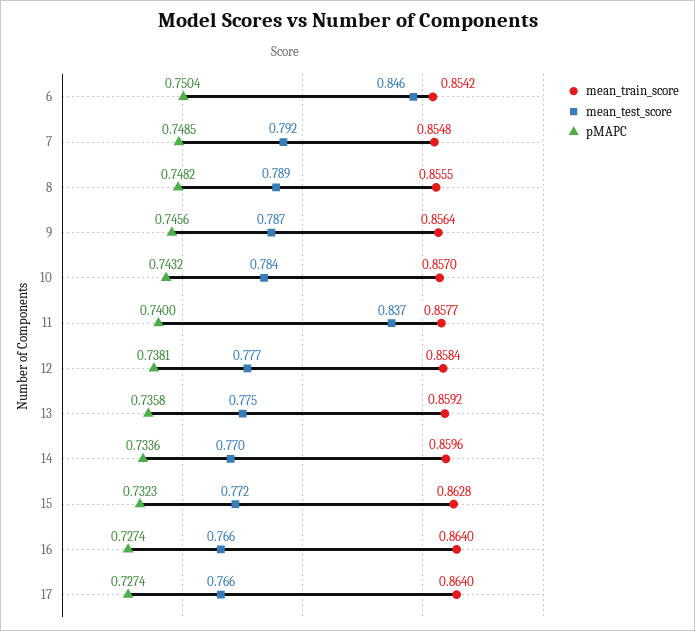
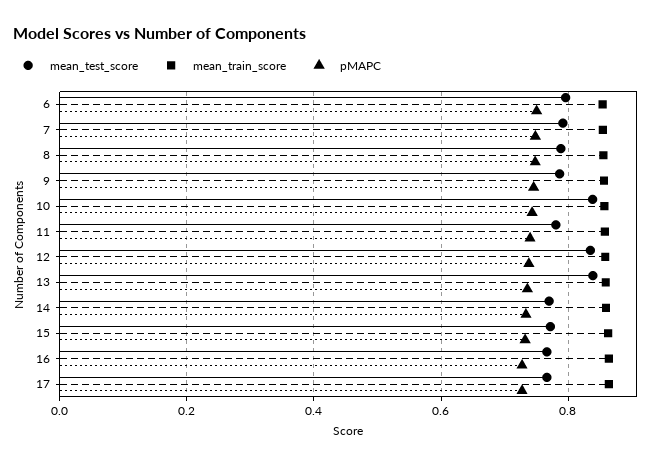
mean_test_score, 6: 0.846 -> 0.8
mean_test_score, 10: 0.784 -> 0.84
mean_test_score, 11: 0.837 -> 0.78
mean_test_score, 12: 0.777 -> 0.84
mean_test_score, 13: 0.775 -> 0.84

